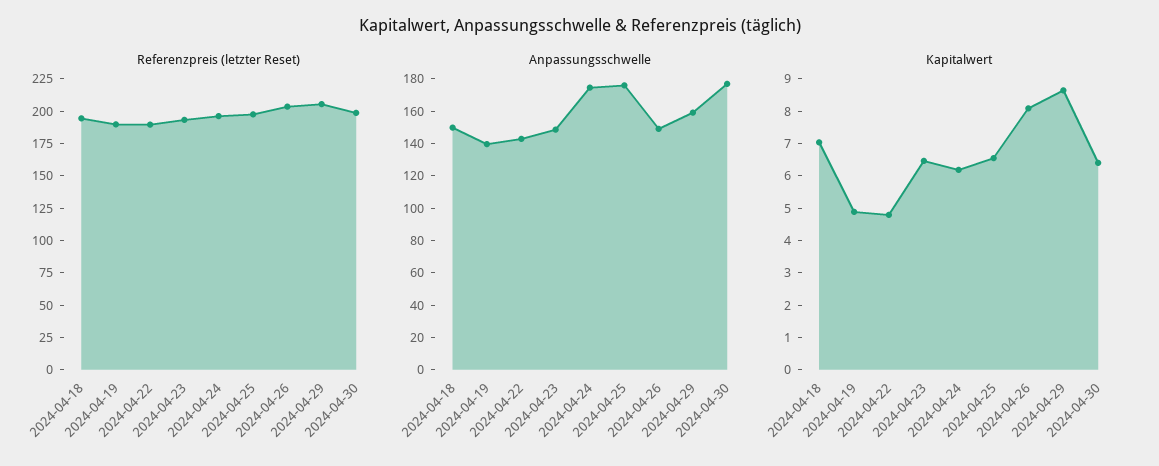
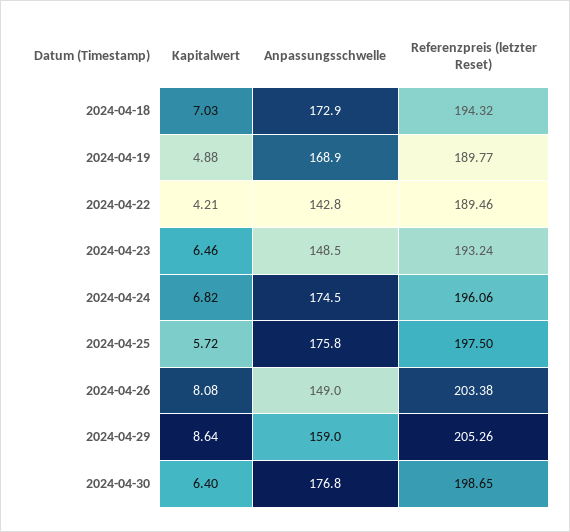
Anpassungsschwelle, 2024-04-18: 150 -> 172.9
Anpassungsschwelle, 2024-04-19: 140 -> 168.9
Kapitalwert, 2024-04-22: 4.75 -> 4.21
Kapitalwert, 2024-04-24: 6.25 -> 6.82
Kapitalwert, 2024-04-25: 6.5 -> 5.72

